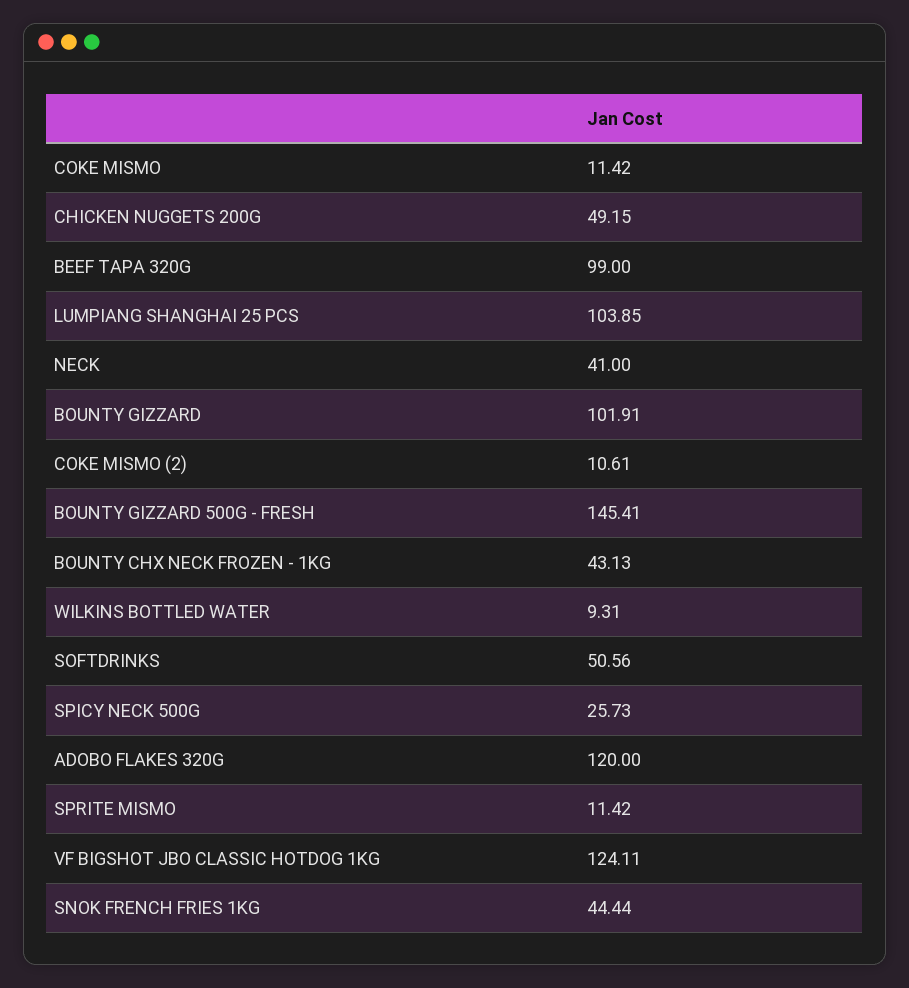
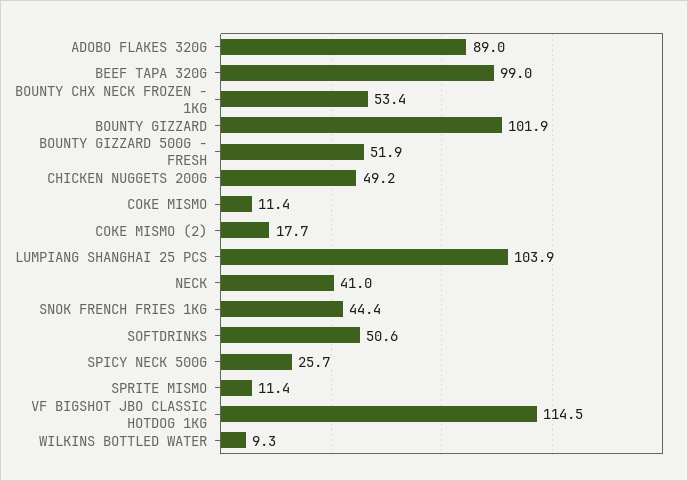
COKE MISMO (2): 10.61 -> 17.7
BOUNTY GIZZARD 500G - FRESH: 145.41 -> 51.9
BOUNTY CHX NECK FROZEN - 1KG: 43.13 -> 53.4
ADOBO FLAKES 320G: 120 -> 89
VF BIGSHOT JBO CLASSIC HOTDOG 1KG: 124.11 -> 114.5

